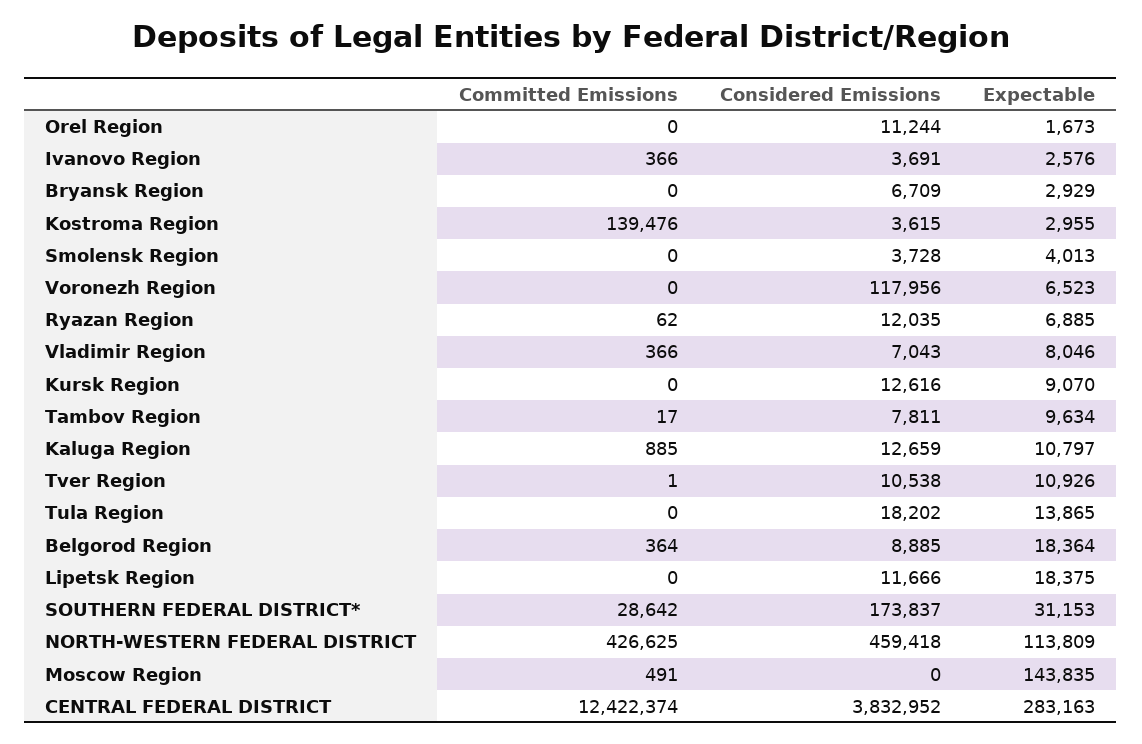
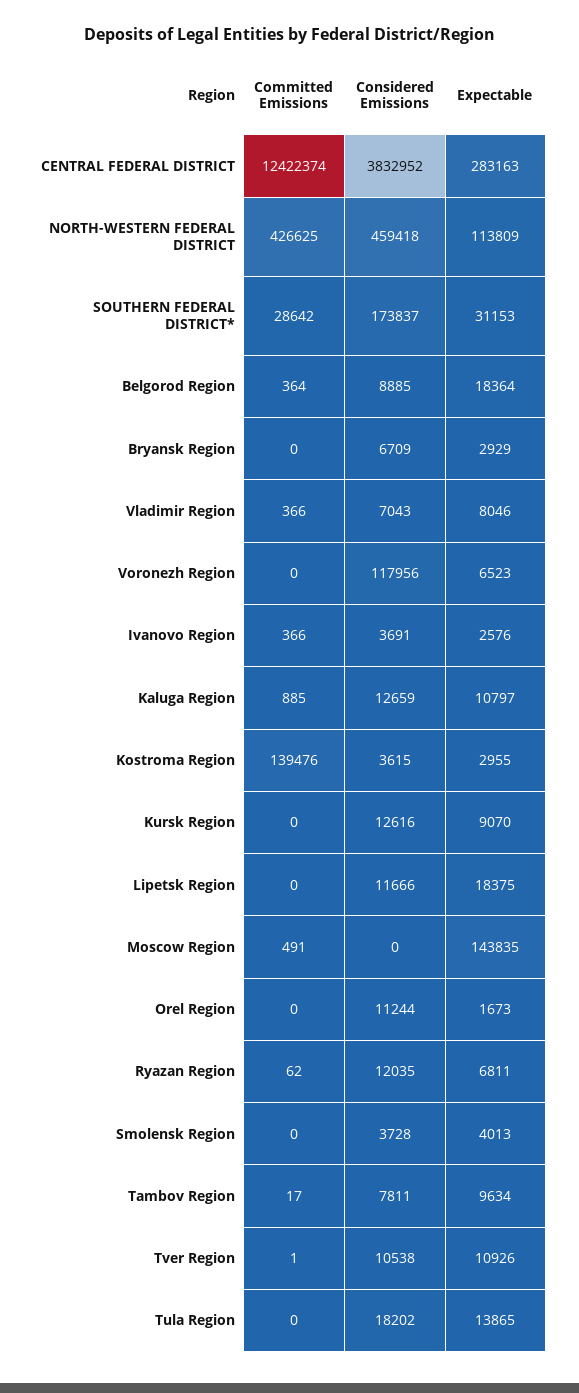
Expectable, Ryazan Region: 6885 -> 6811

